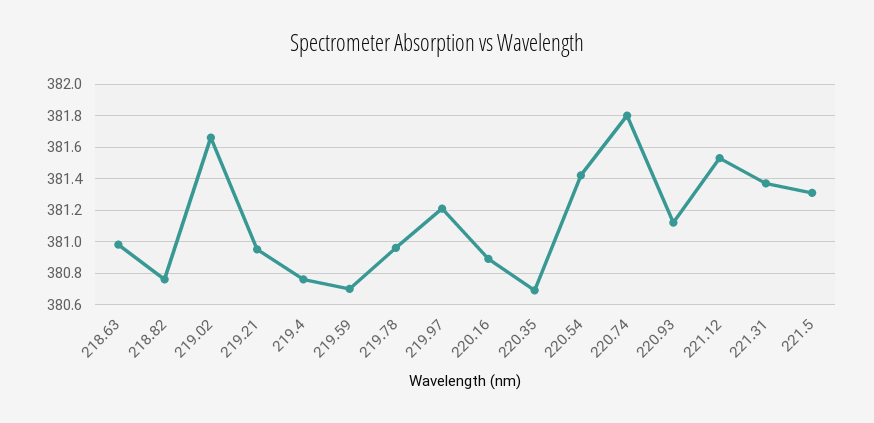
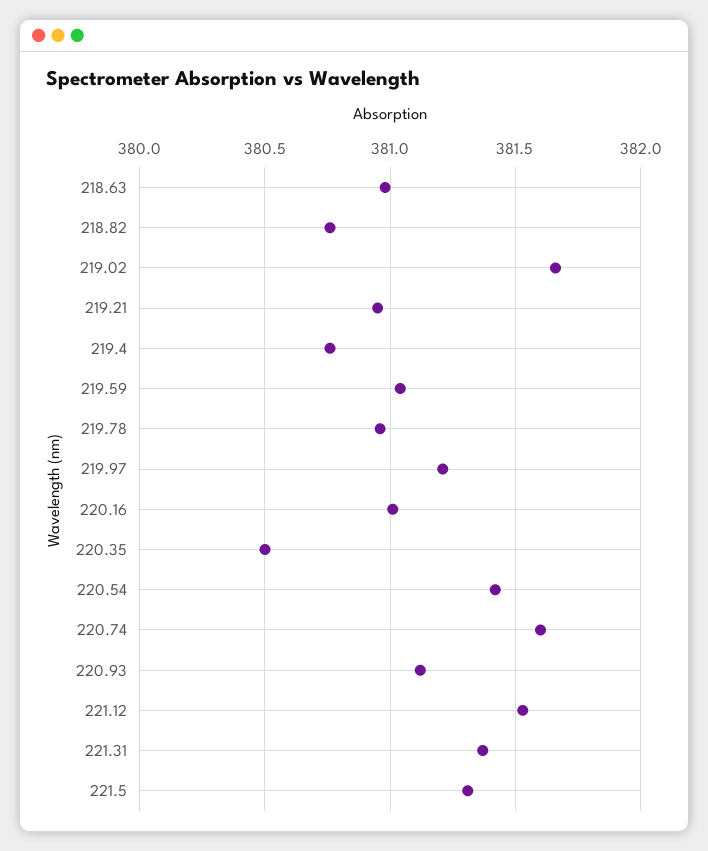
219.59: 380.7 -> 381.05
220.16: 380.9 -> 381
220.35: 380.7 -> 380.5
220.74: 381.8 -> 381.6

